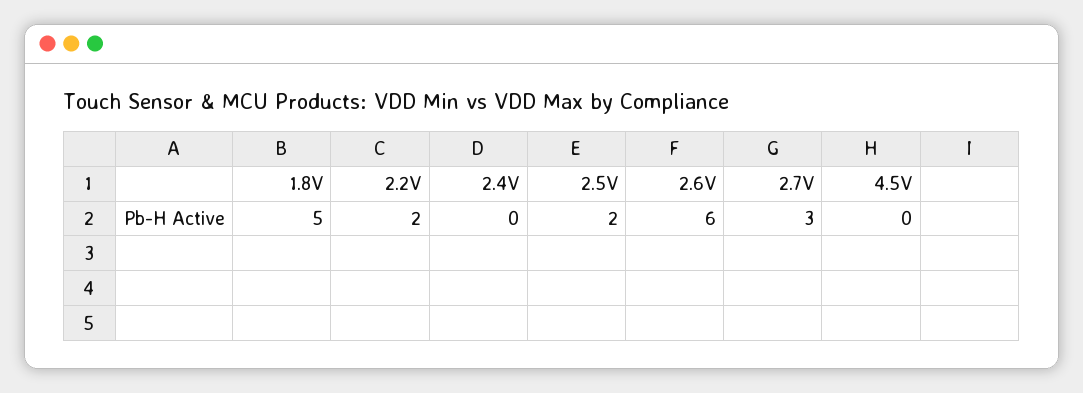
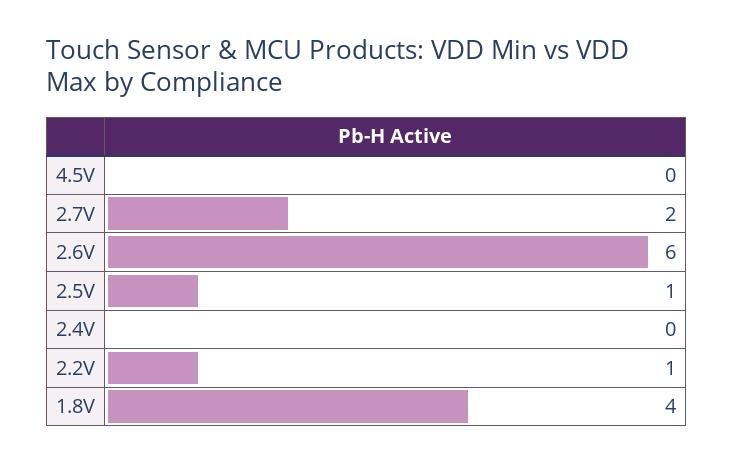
1.8V: 5 -> 4
2.2V: 2 -> 1
2.5V: 2 -> 1
2.7V: 3 -> 2

